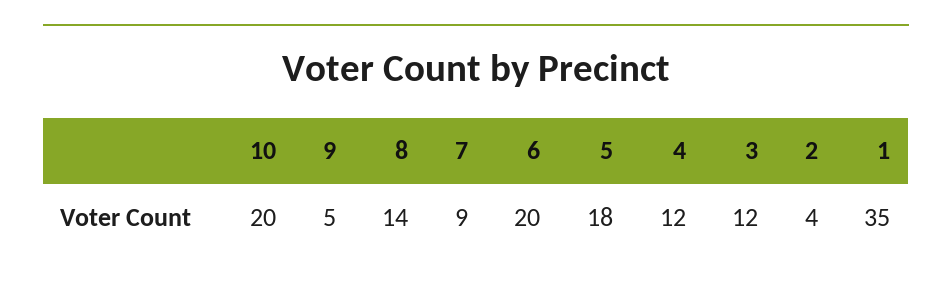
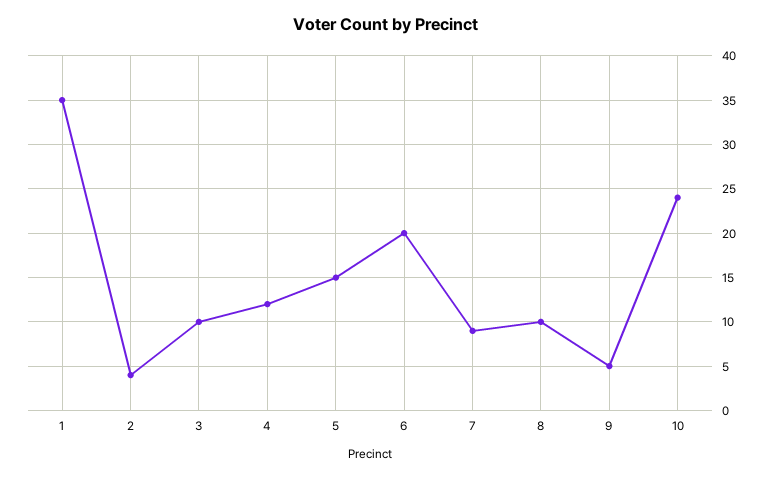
10: 20 -> 24
8: 14 -> 10
5: 18 -> 15
3: 12 -> 10

